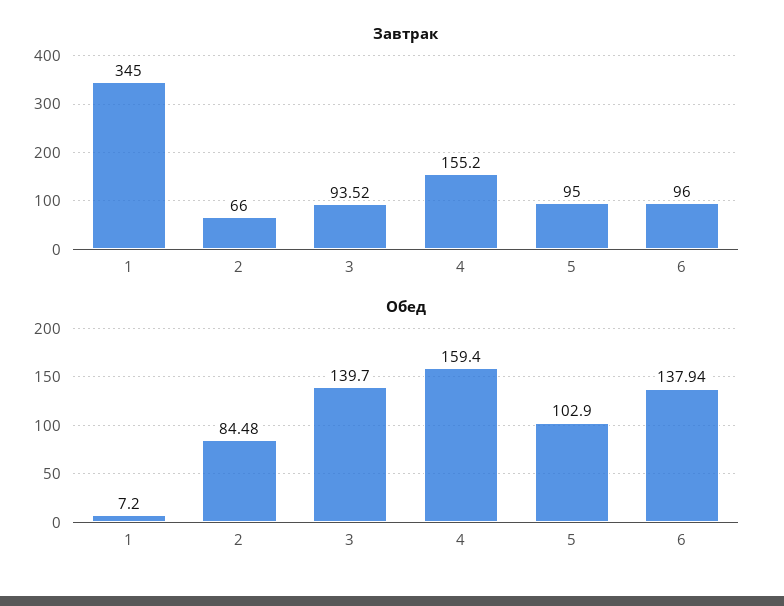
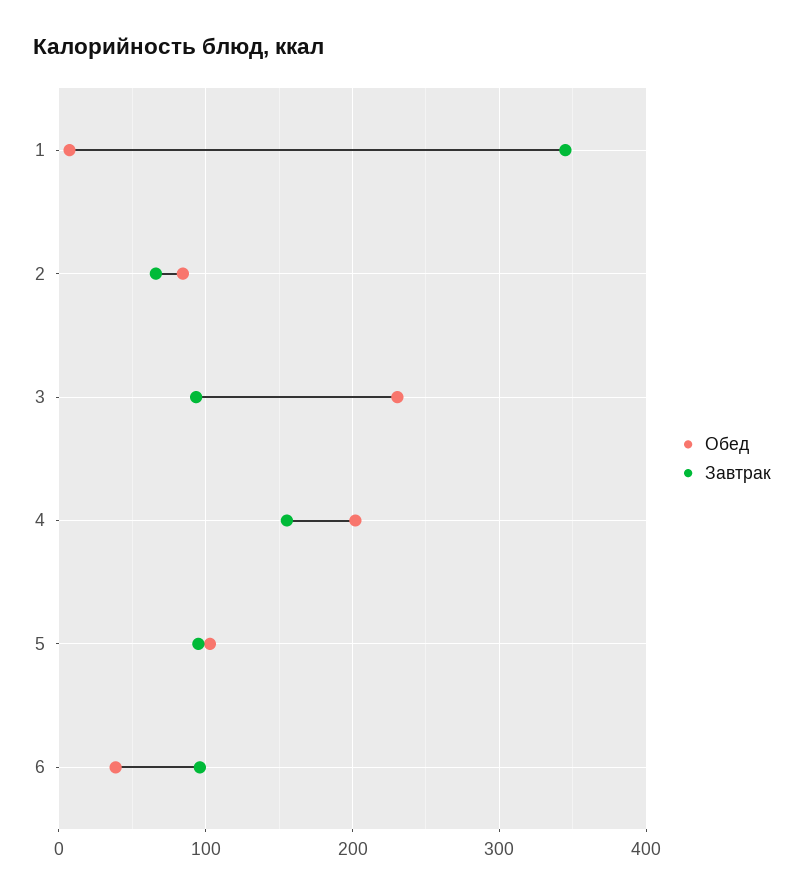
Обед, 3: 139.7 -> 230
Обед, 4: 159.4 -> 200
Обед, 6: 137.94 -> 40

